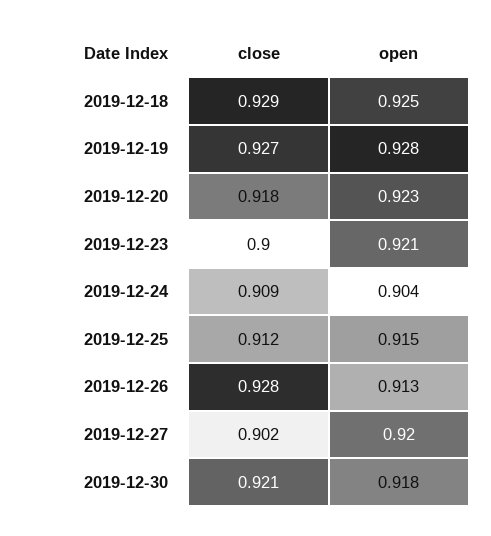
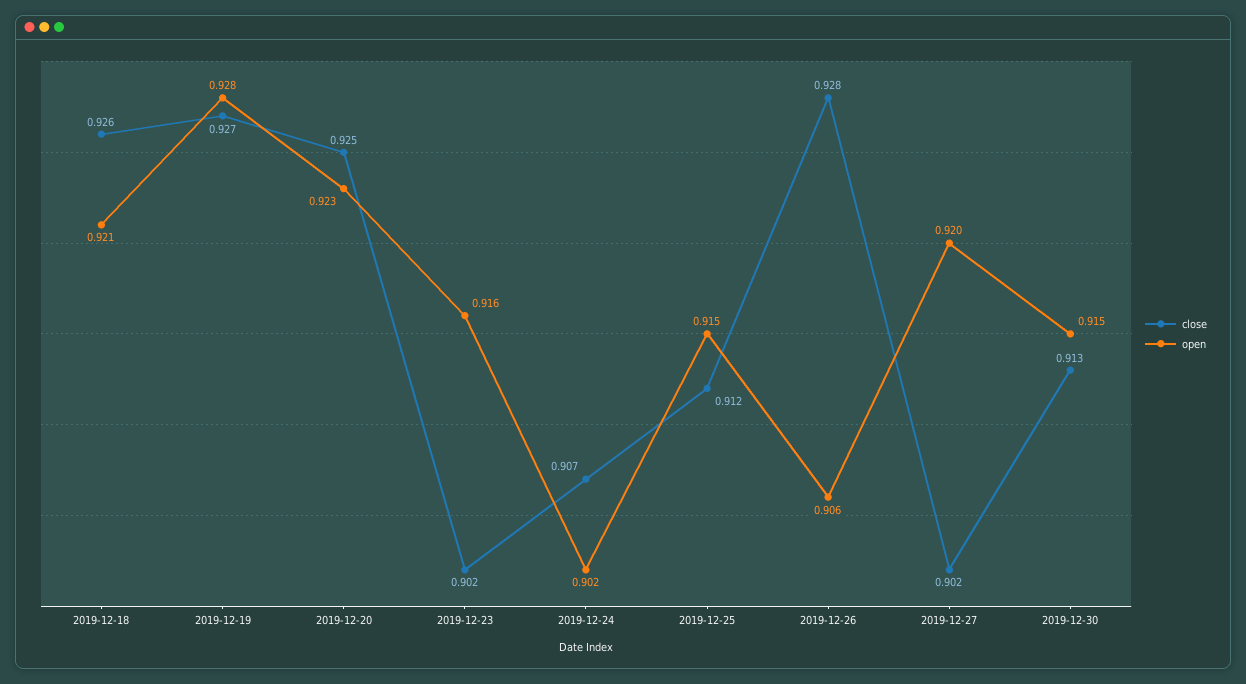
close, 2019-12-18: 0.929 -> 0.926
open, 2019-12-18: 0.925 -> 0.921
close, 2019-12-20: 0.918 -> 0.925
close, 2019-12-23: 0.9 -> 0.902
open, 2019-12-23: 0.921 -> 0.916
close, 2019-12-24: 0.909 -> 0.907
open, 2019-12-24: 0.904 -> 0.902
open, 2019-12-26: 0.913 -> 0.906
close, 2019-12-30: 0.921 -> 0.913
open, 2019-12-30: 0.918 -> 0.915

